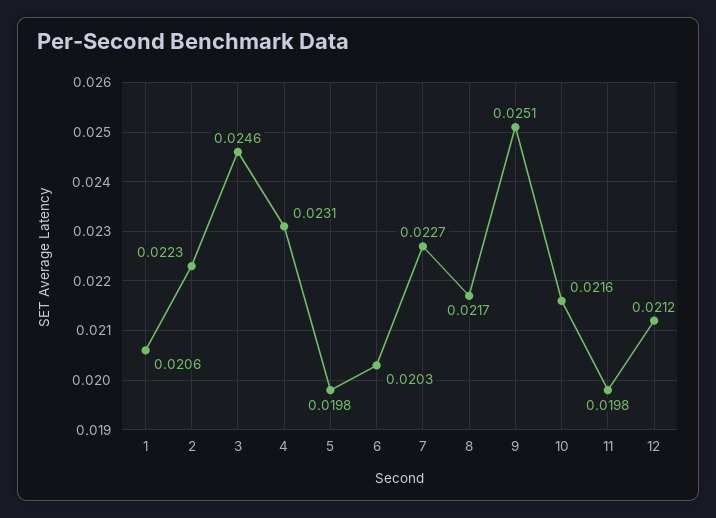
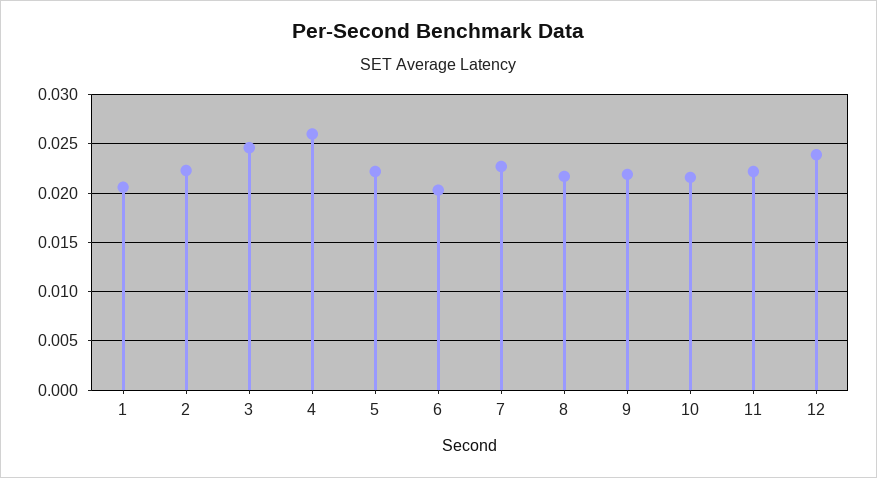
4: 0.0231 -> 0.026
5: 0.0198 -> 0.022
9: 0.0251 -> 0.022
11: 0.0198 -> 0.022
12: 0.0212 -> 0.024

